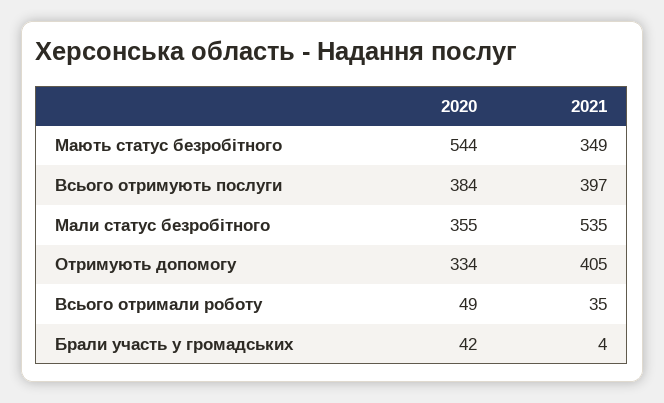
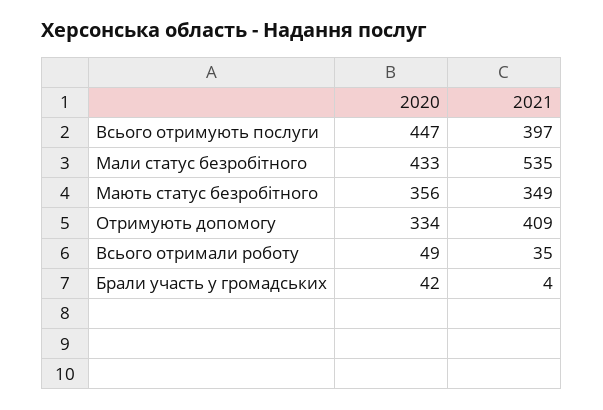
2020, Мають статус безробітного: 544 -> 356
2020, Всього отримують послуги: 384 -> 447
2020, Мали статус безробітного: 355 -> 433
2021, Отримують допомогу: 405 -> 409

